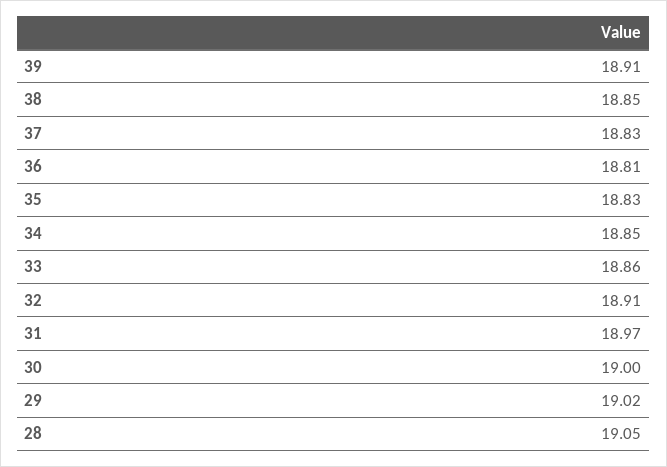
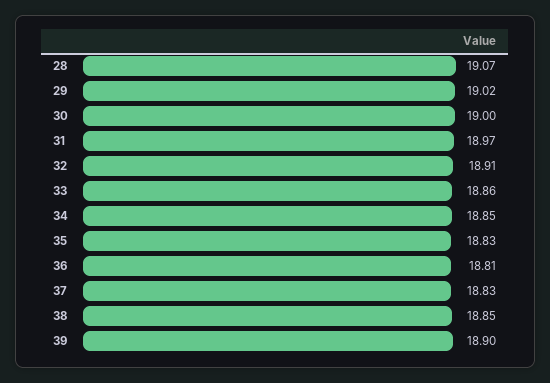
39: 18.91 -> 18.9
28: 19.05 -> 19.07

